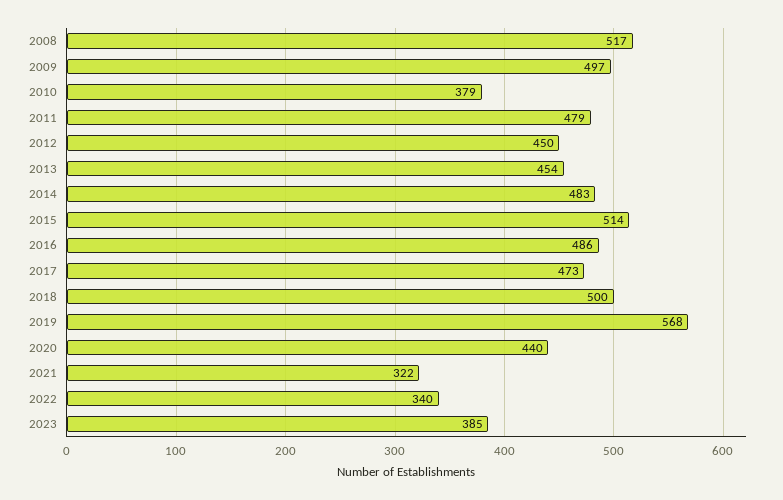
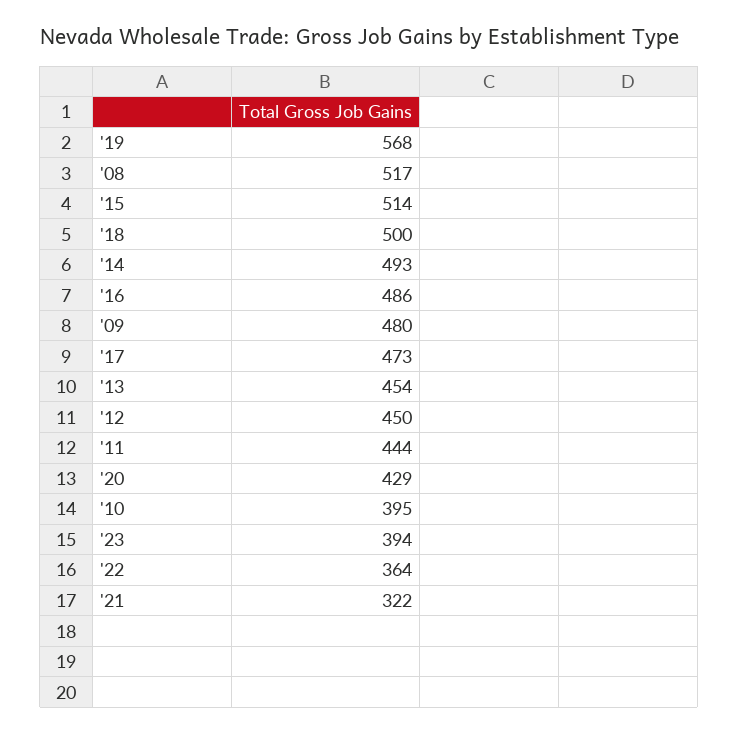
2009: 497 -> 480
2010: 379 -> 395
2011: 479 -> 444
2014: 483 -> 493
2020: 440 -> 429
2022: 340 -> 364
2023: 385 -> 394

